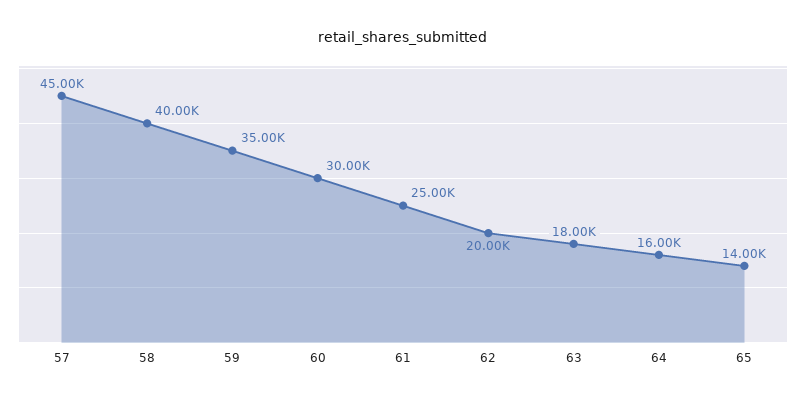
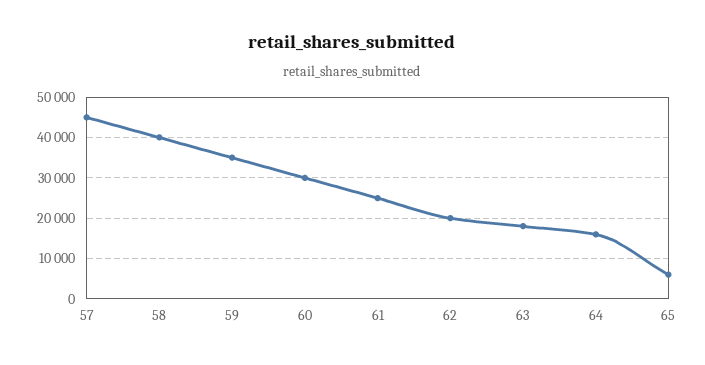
65: 14000 -> 6000

